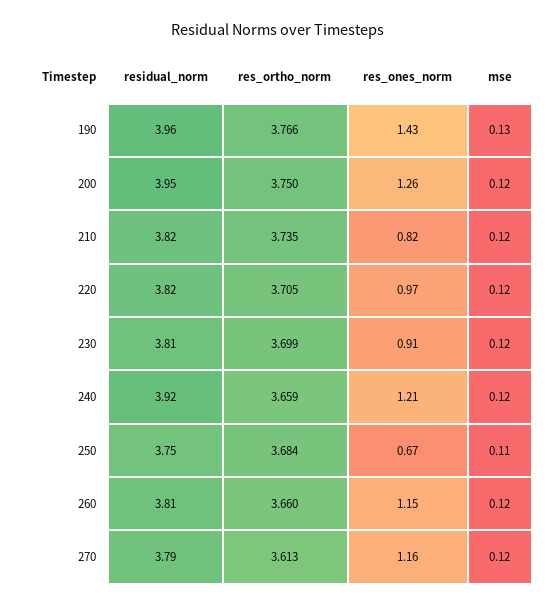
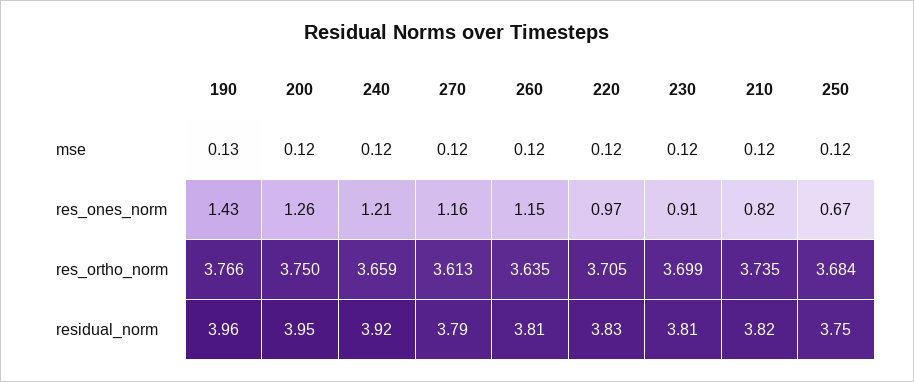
residual_norm, 220: 3.82 -> 3.83
mse, 250: 0.11 -> 0.12
res_ortho_norm, 260: 3.66 -> 3.635

